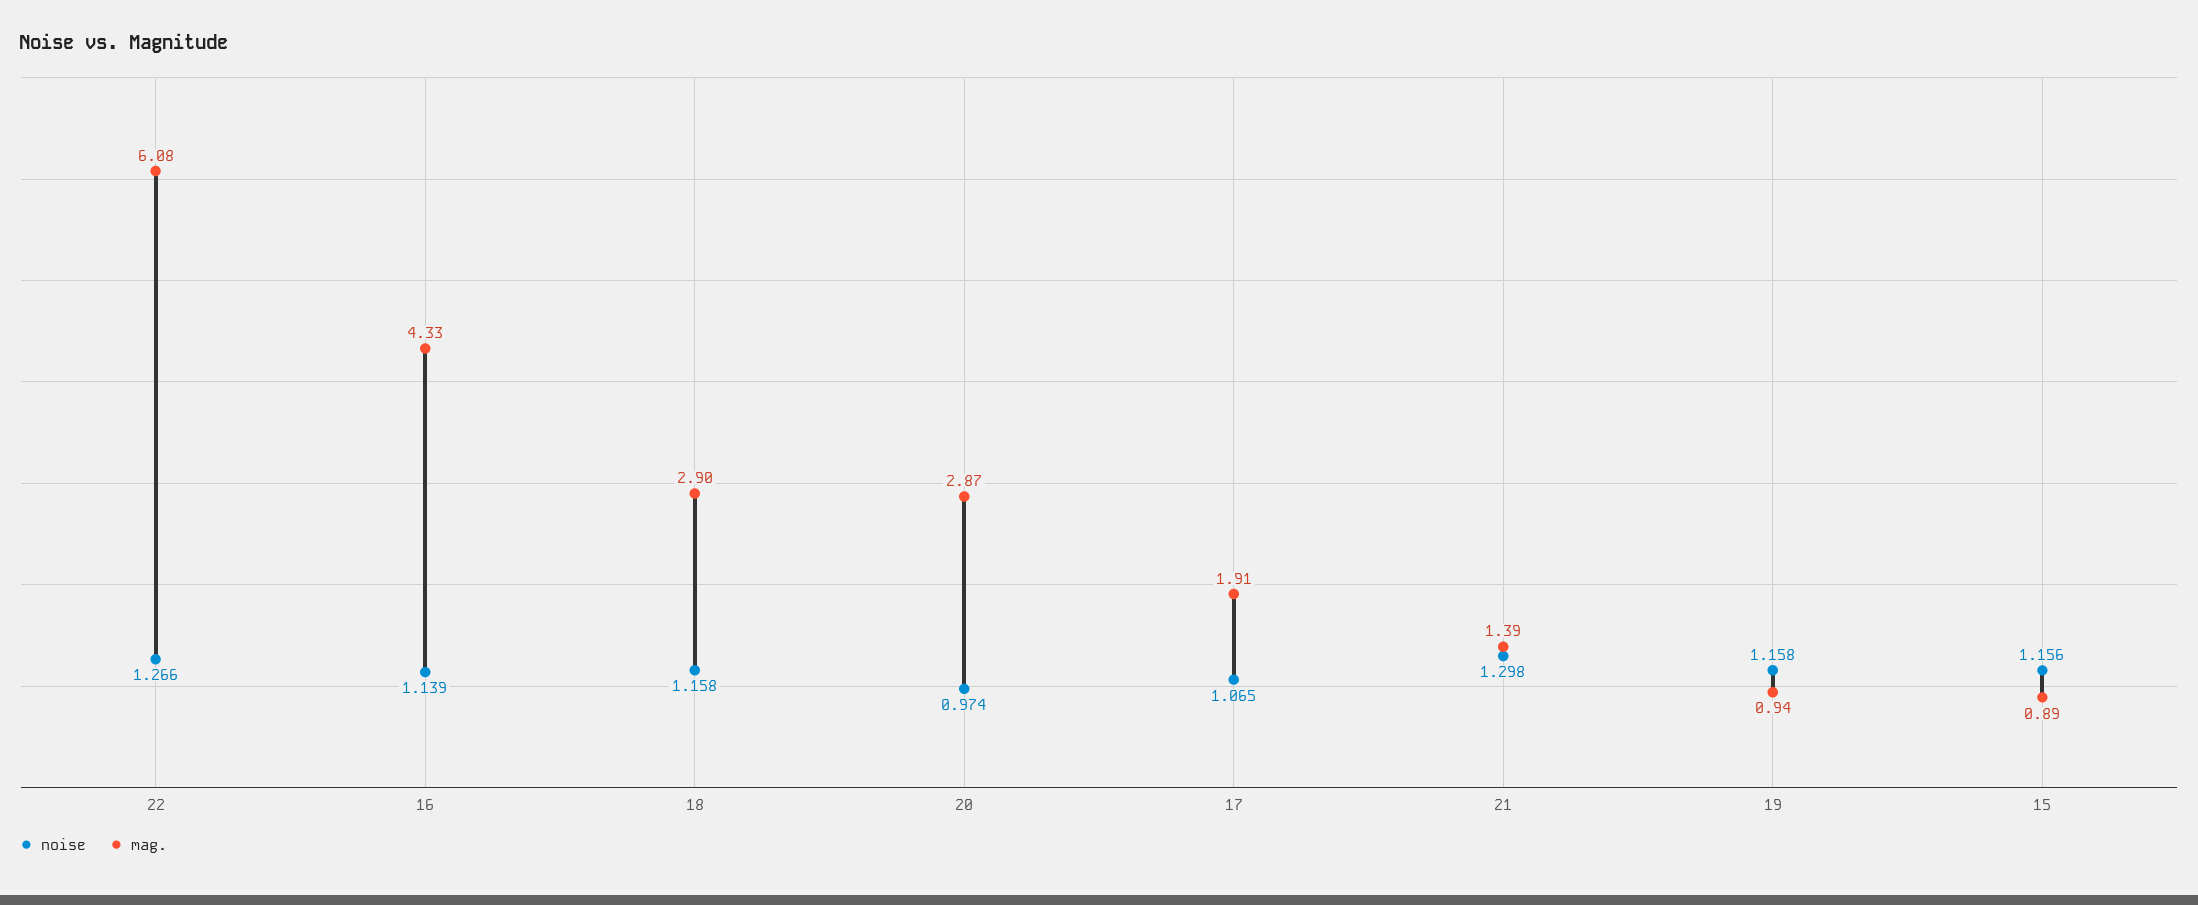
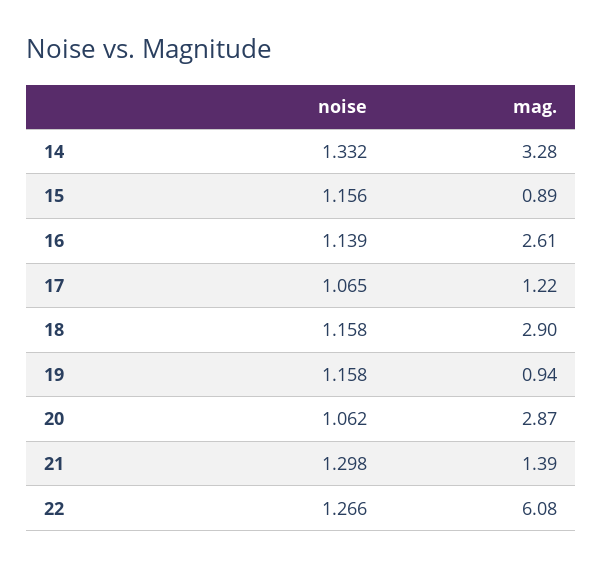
mag., 16: 4.33 -> 2.61
noise, 20: 0.974 -> 1.062
mag., 17: 1.91 -> 1.22
noise, 14: none -> 1.332
mag., 14: none -> 3.28

